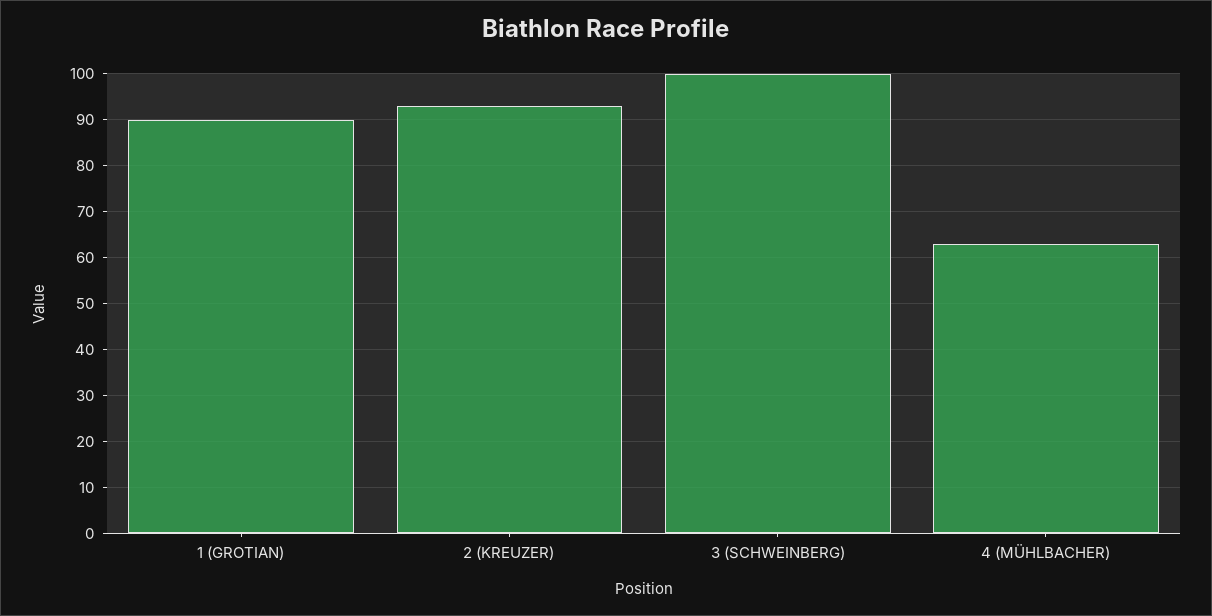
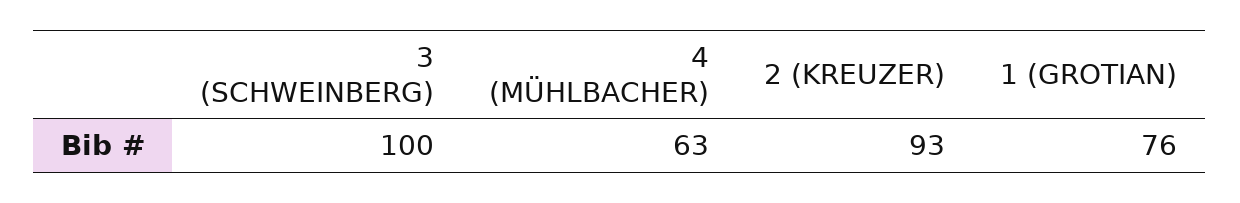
1 (GROTIAN): 90 -> 76

